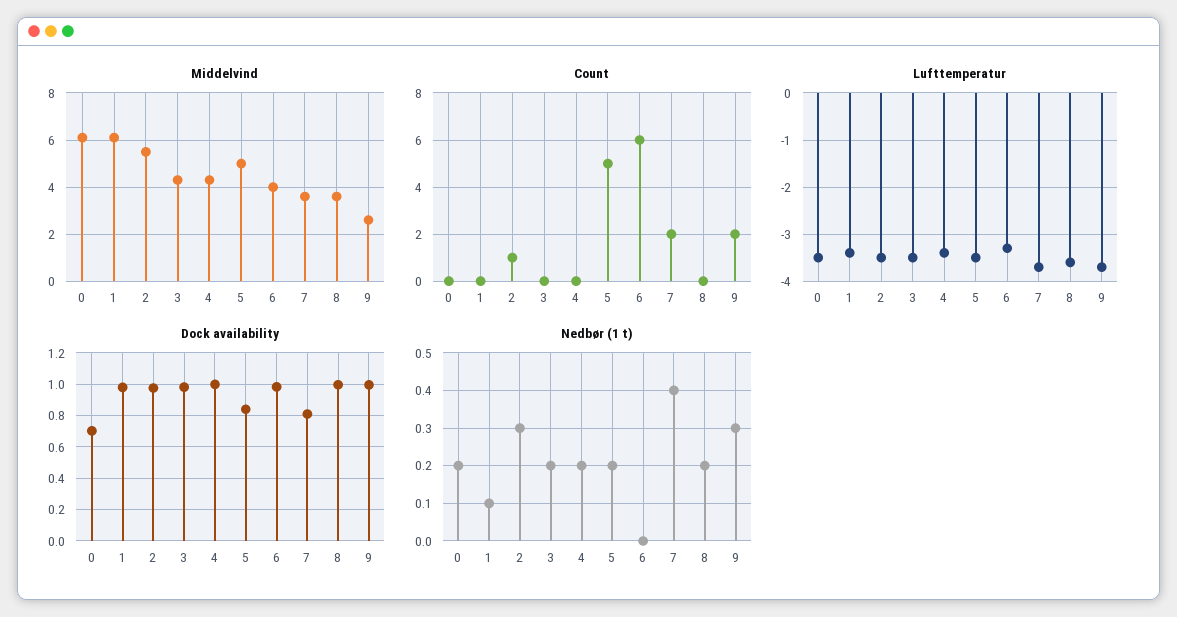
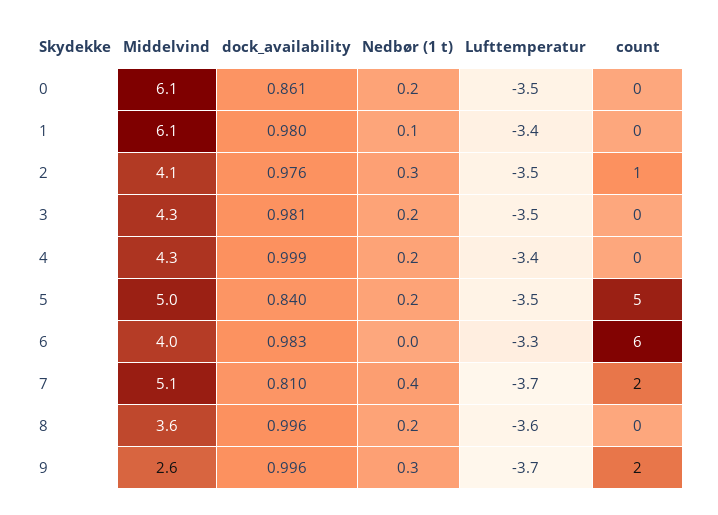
Middelvind, 2: 5.5 -> 4.1
Middelvind, 7: 3.5 -> 5.1
Dock availability, 0: 0.7 -> 0.861

